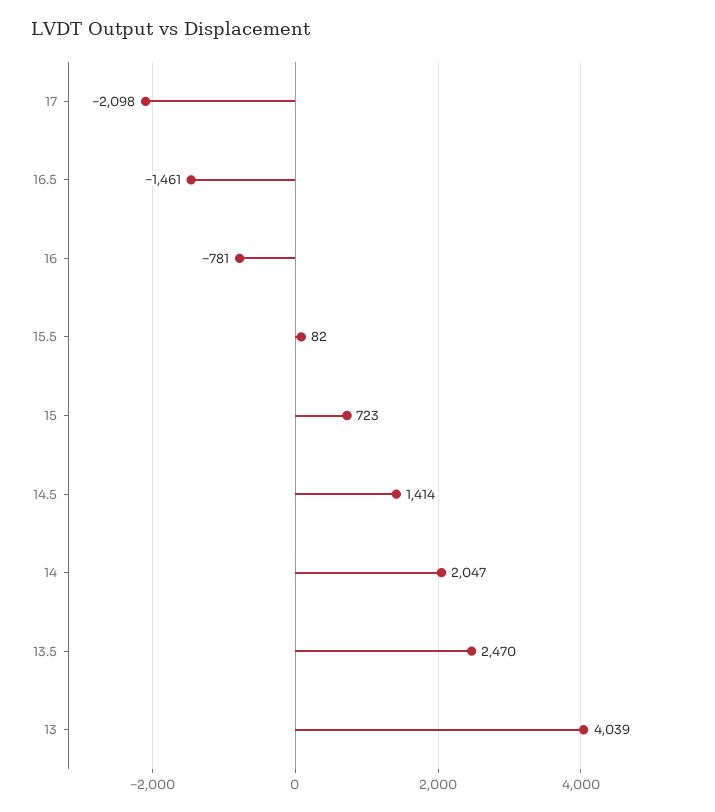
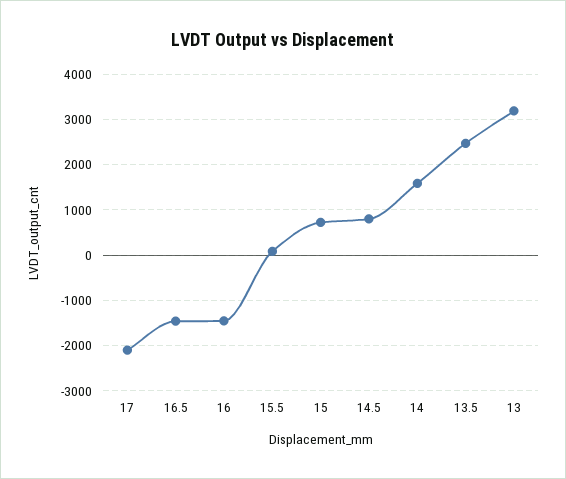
16: -781 -> -1400
14.5: 1414 -> 800
14: 2047 -> 1600
13: 4039 -> 3200

